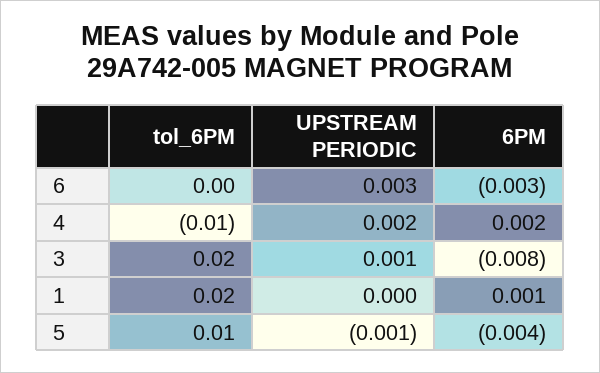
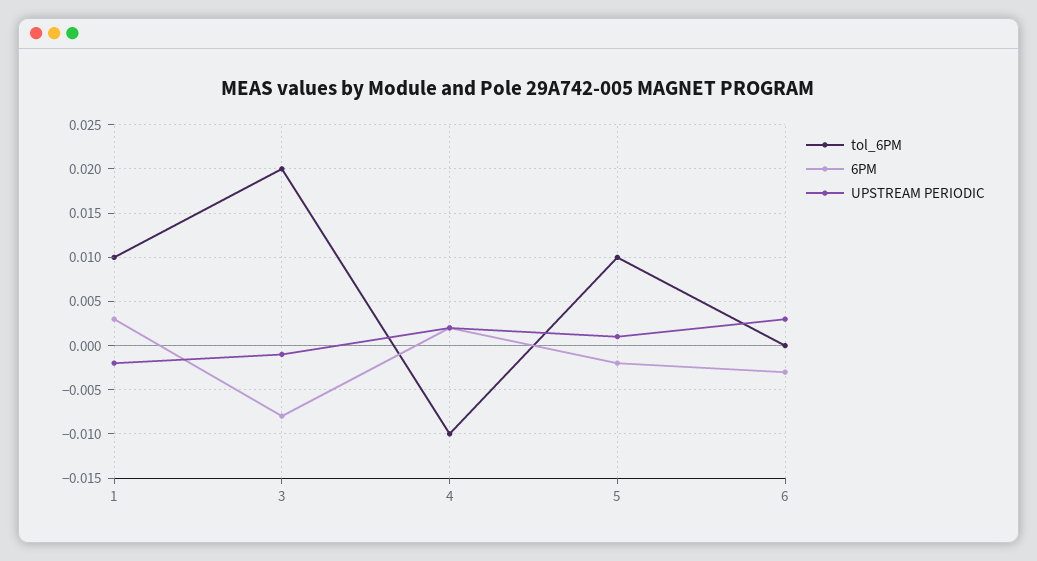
UPSTREAM PERIODIC, 3: 0.001 -> -0.001
tol_6PM, 1: 0.02 -> 0.01
UPSTREAM PERIODIC, 1: 0 -> -0.002
6PM, 1: 0.001 -> 0.003
UPSTREAM PERIODIC, 5: -0.001 -> 0.001
6PM, 5: -0.004 -> -0.002

